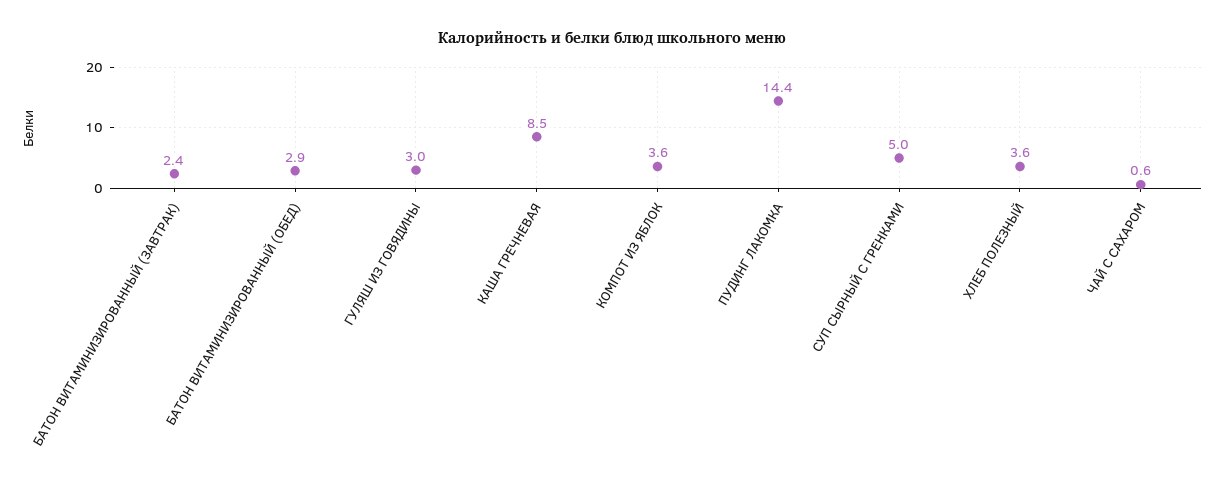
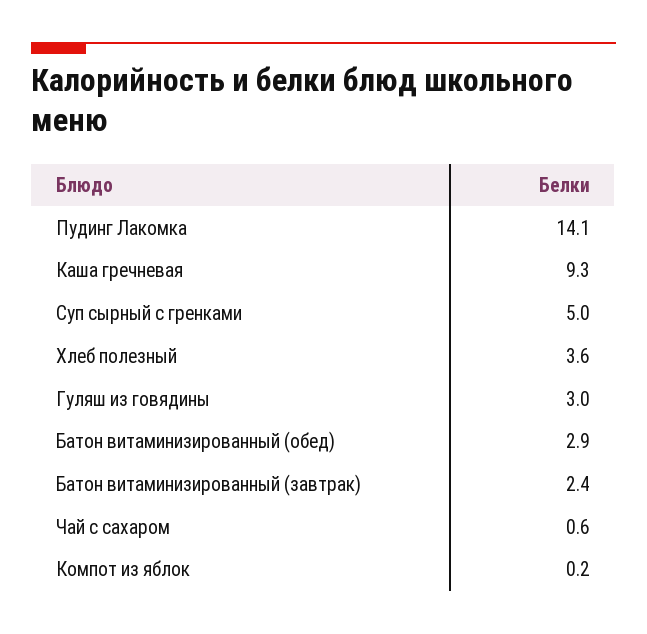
КАША ГРЕЧНЕВАЯ: 8.5 -> 9.3
КОМПОТ ИЗ ЯБЛОК: 3.6 -> 0.2
ПУДИНГ ЛАКОМКА: 14.4 -> 14.1

